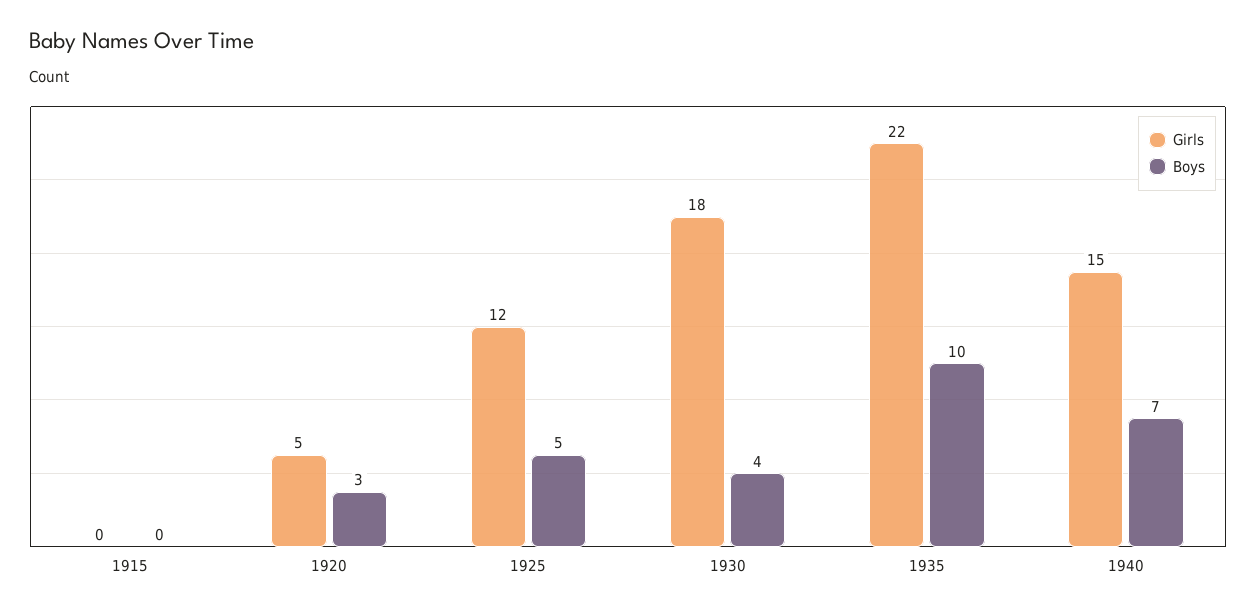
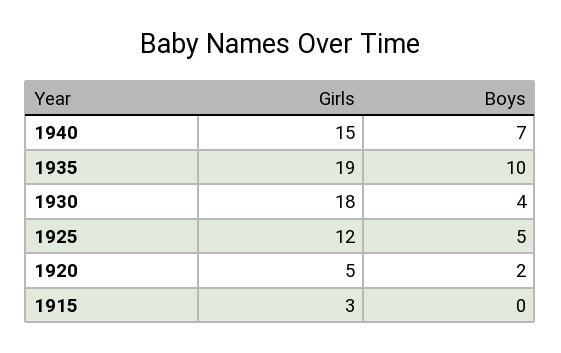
Girls, 1915: 0 -> 3
Boys, 1920: 3 -> 2
Girls, 1935: 22 -> 19

